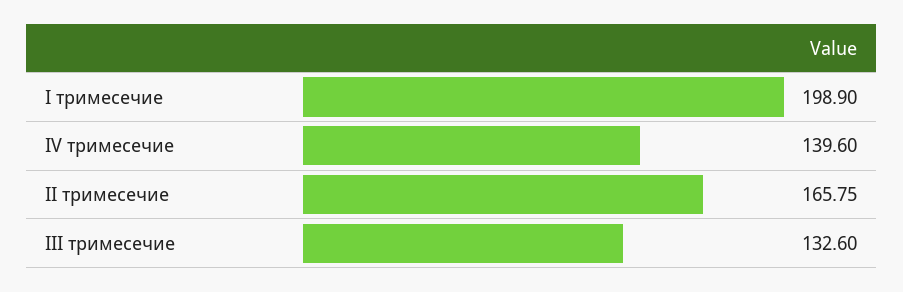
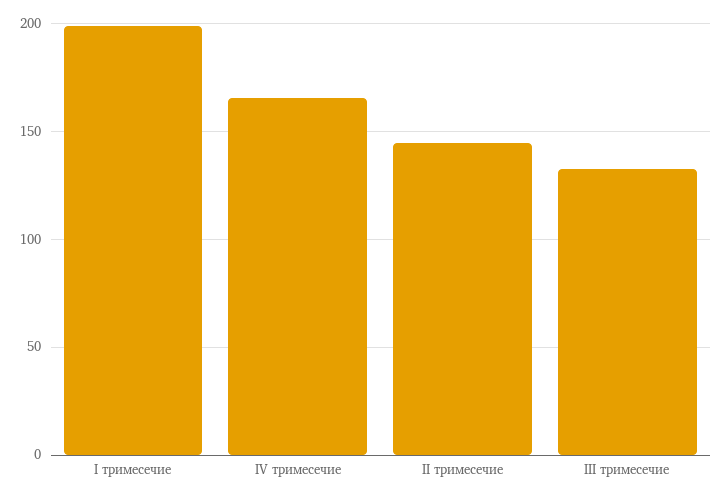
IV тримесечие: 139.6 -> 165
II тримесечие: 165.75 -> 145

